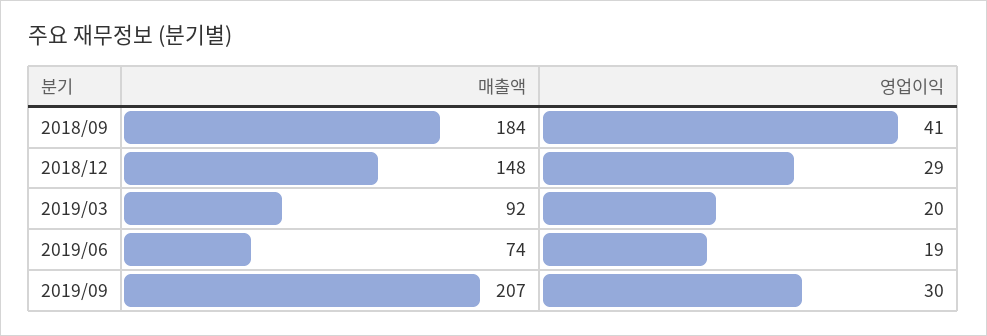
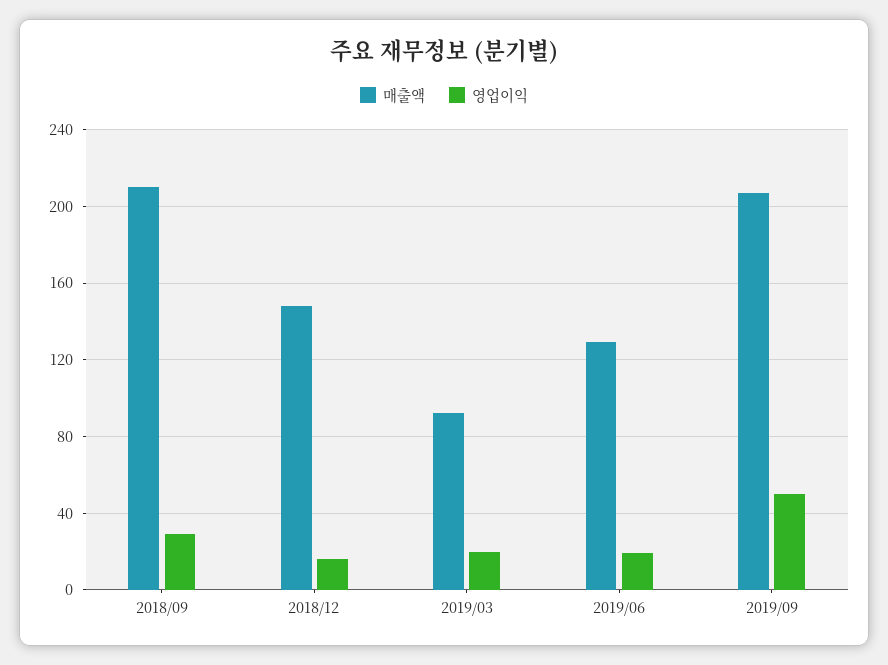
매출액, 2018/09: 184 -> 210
영업이익, 2018/09: 41 -> 30
영업이익, 2018/12: 29 -> 15
매출액, 2019/06: 74 -> 130
영업이익, 2019/09: 30 -> 50

